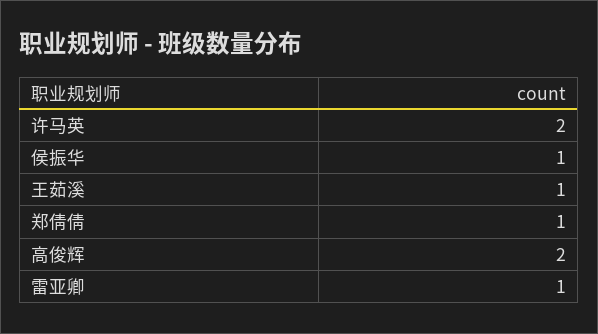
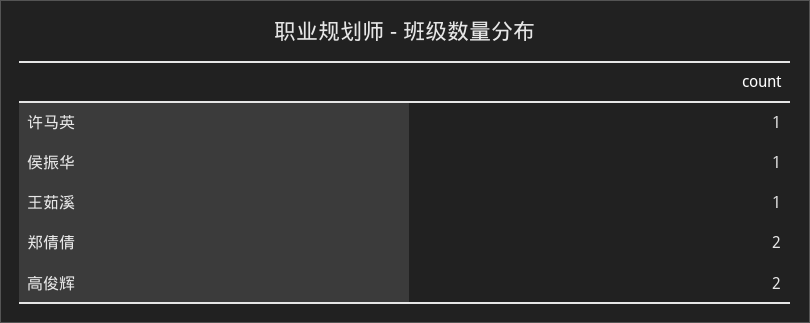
许马英: 2 -> 1
郑倩倩: 1 -> 2
雷亚卿: 1 -> none

